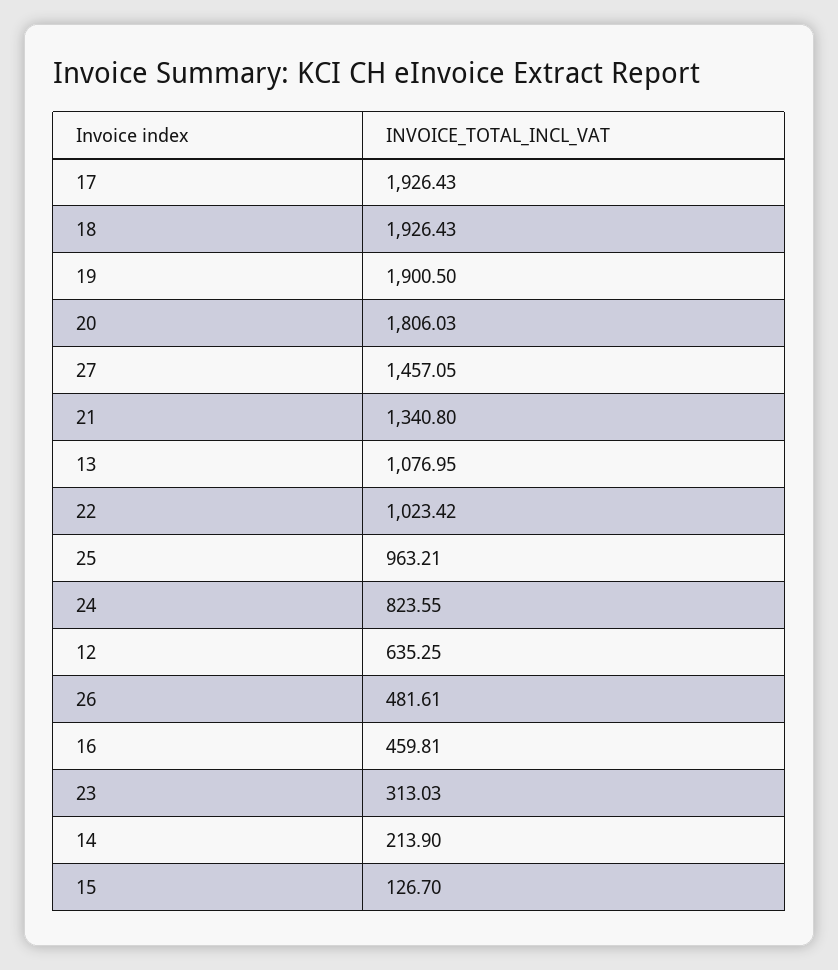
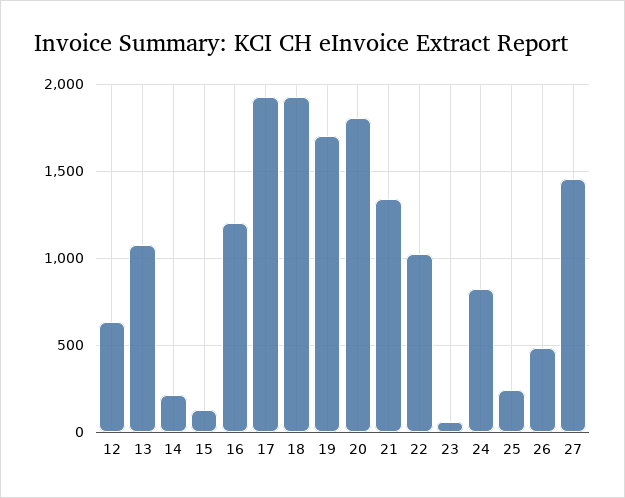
19: 1900.5 -> 1700
25: 963.21 -> 250
16: 459.81 -> 1200
23: 313.03 -> 50

